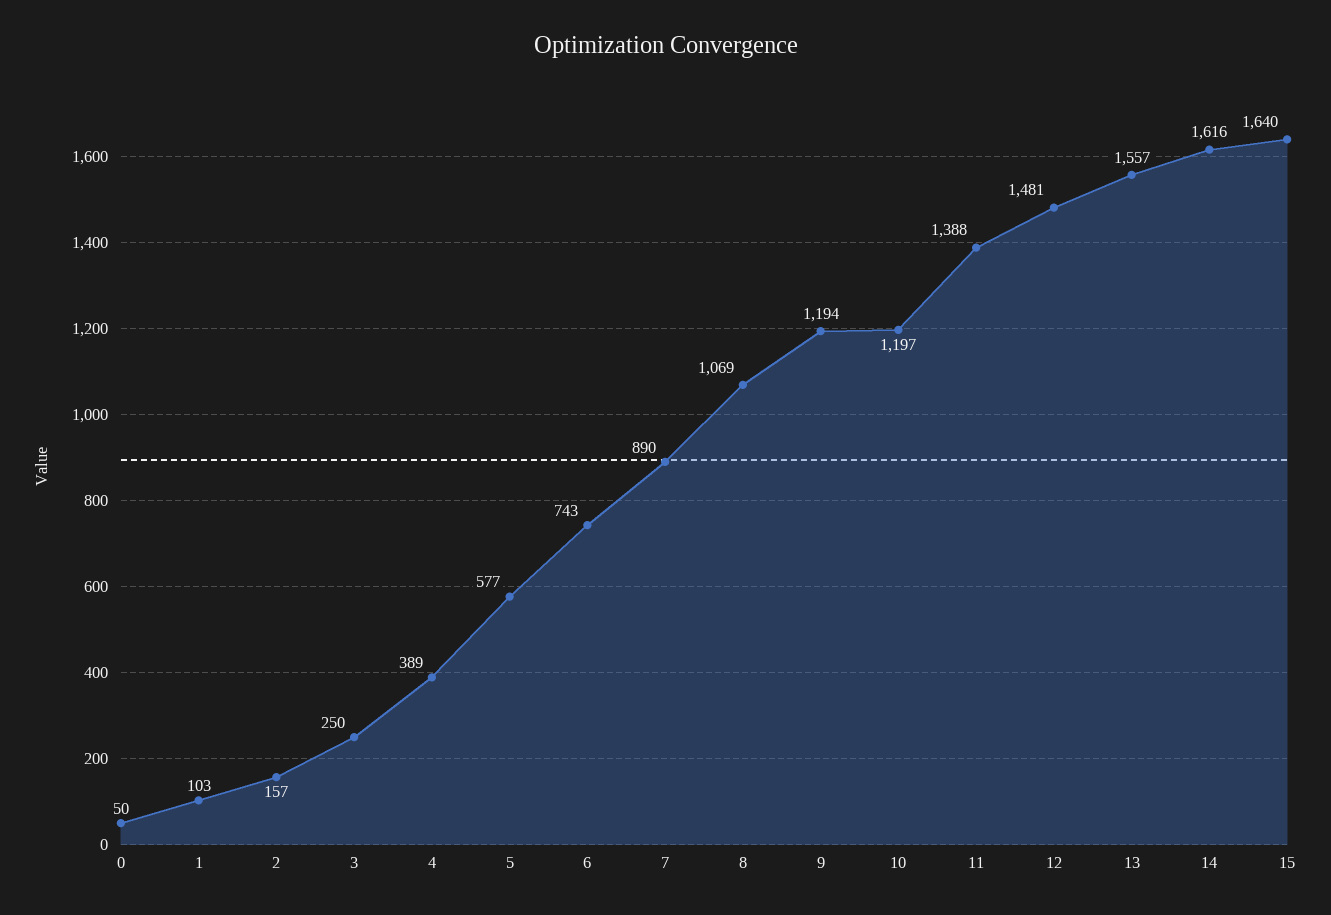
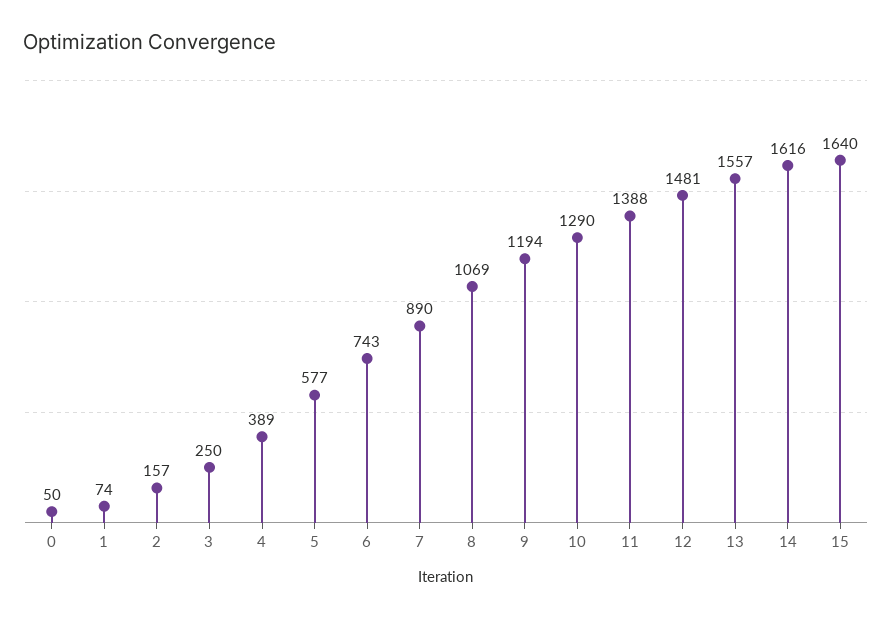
1: 103 -> 74
10: 1197 -> 1290

